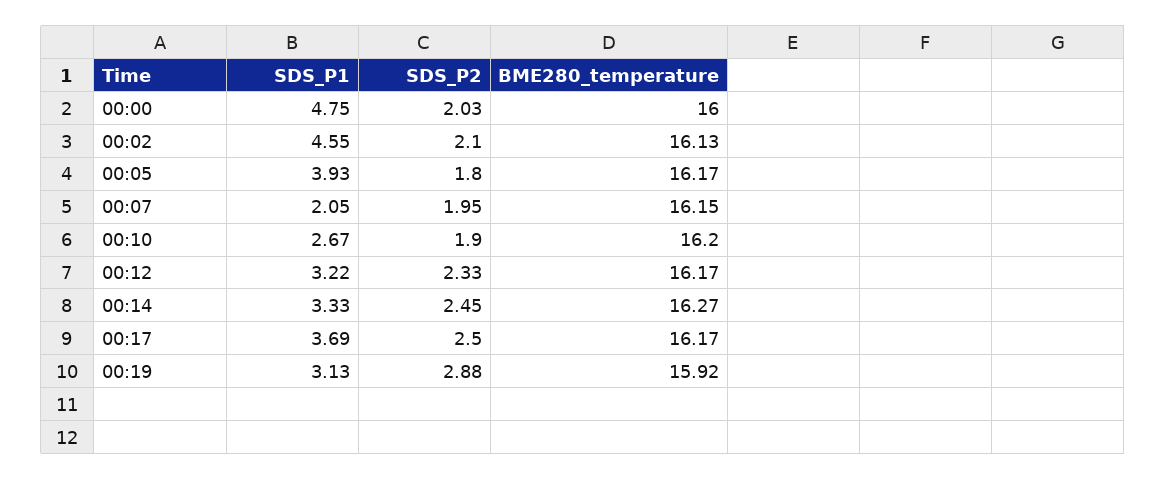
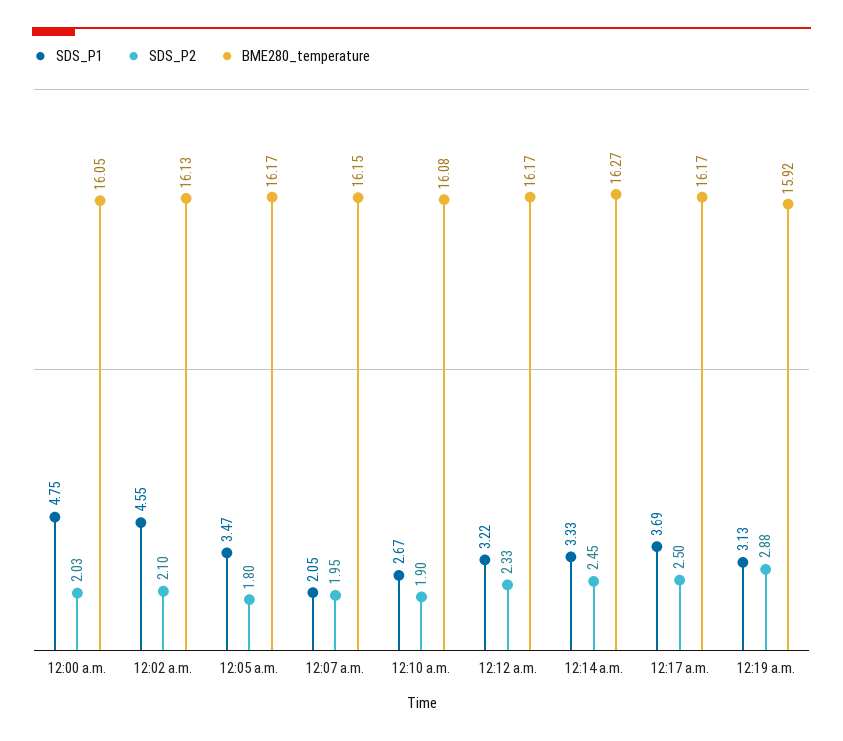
BME280_temperature, 00:00: 16 -> 16.05
SDS_P1, 00:05: 3.93 -> 3.47
BME280_temperature, 00:10: 16.2 -> 16.08

